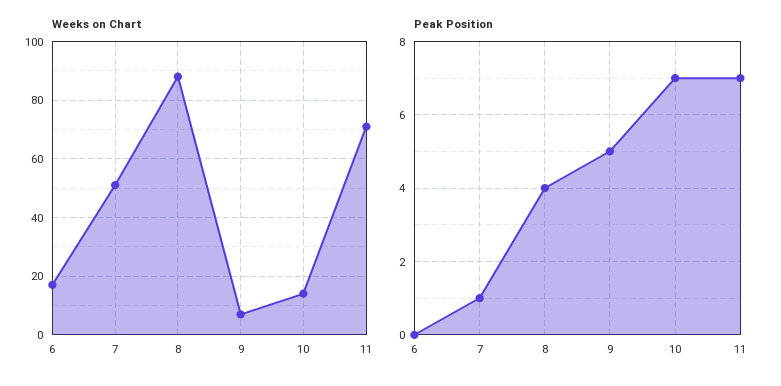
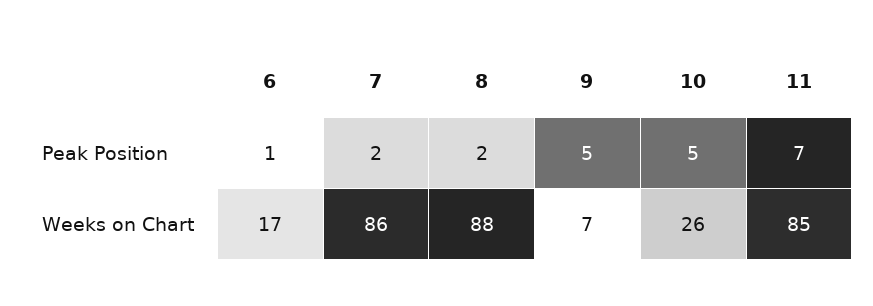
Weeks on Chart, 7: 50 -> 86
Weeks on Chart, 10: 15 -> 26
Weeks on Chart, 11: 70 -> 85
Peak Position, 6: 0 -> 1
Peak Position, 7: 1 -> 2
Peak Position, 8: 4 -> 2
Peak Position, 10: 7 -> 5

